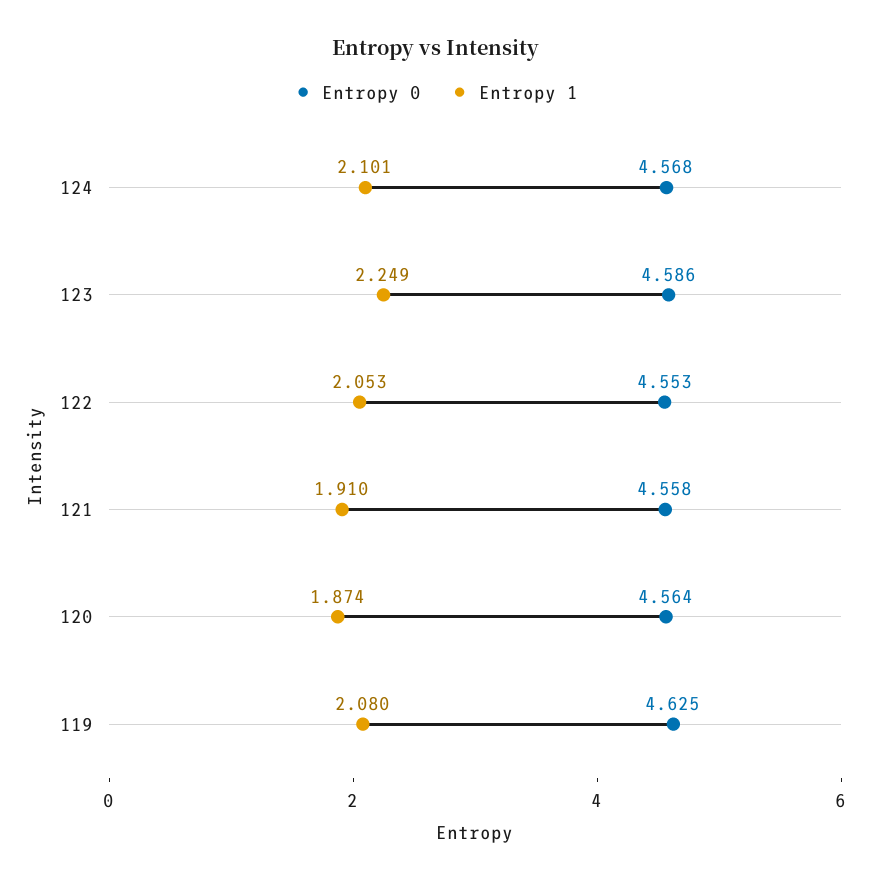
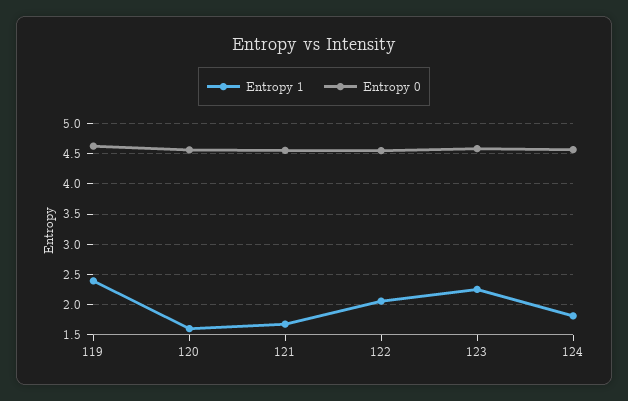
Entropy 1, 124: 2.101 -> 1.8
Entropy 1, 121: 1.91 -> 1.7
Entropy 1, 120: 1.874 -> 1.6
Entropy 1, 119: 2.08 -> 2.4

